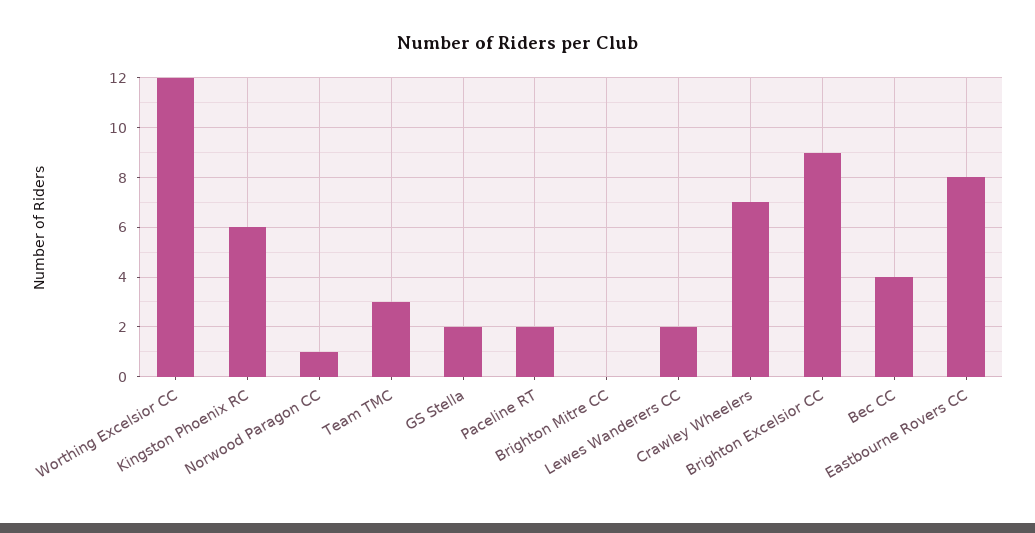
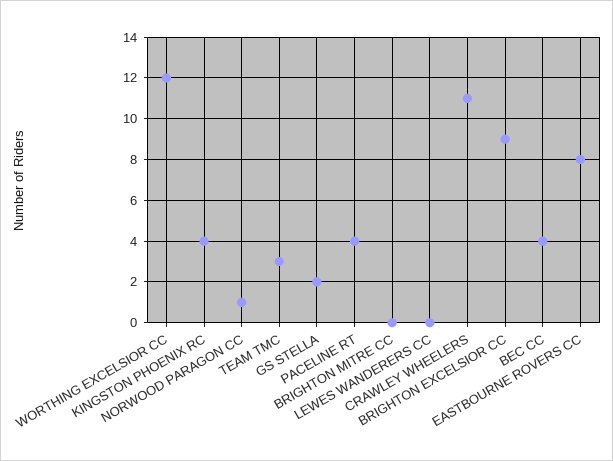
Kingston Phoenix RC: 6 -> 4
Paceline RT: 2 -> 4
Lewes Wanderers CC: 2 -> 0
Crawley Wheelers: 7 -> 11

